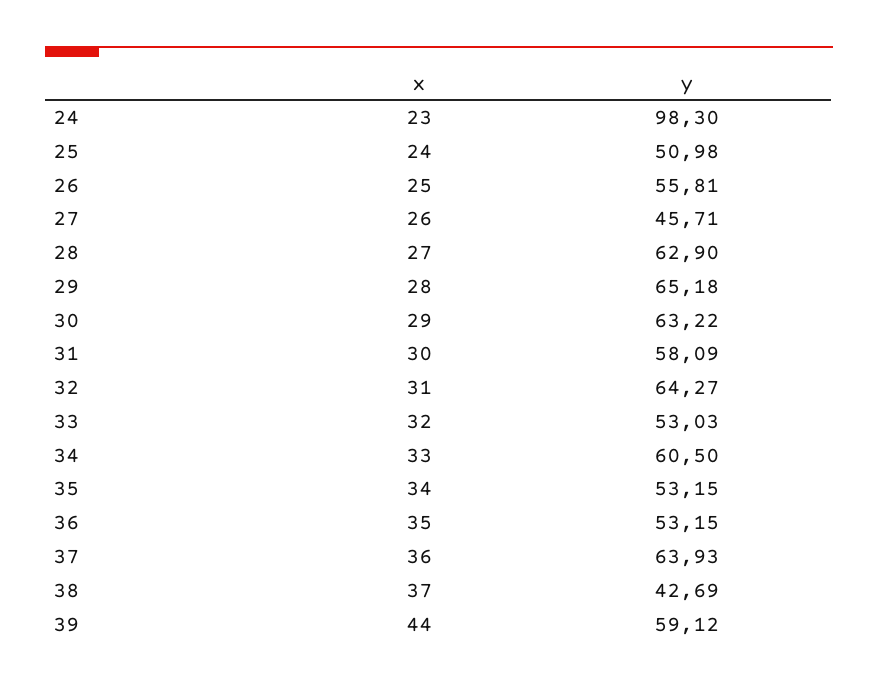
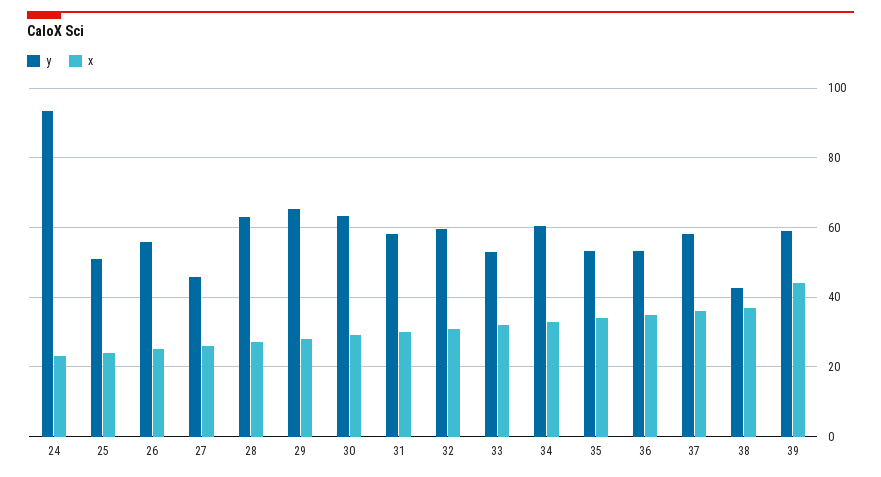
y, 24: 98.3 -> 94
y, 32: 64.27 -> 60
y, 37: 63.93 -> 58

